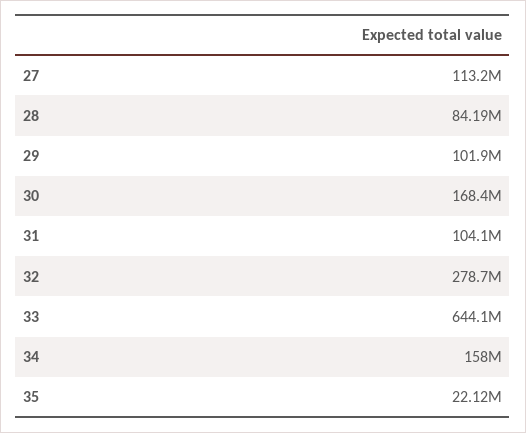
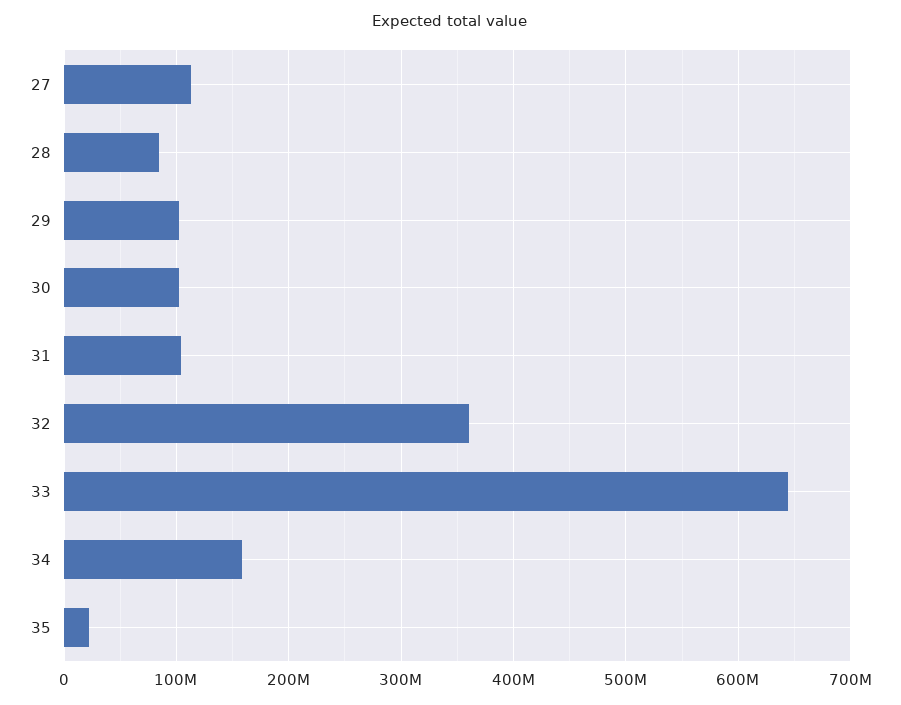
30: 168400000 -> 100000000
32: 278700000 -> 360000000

